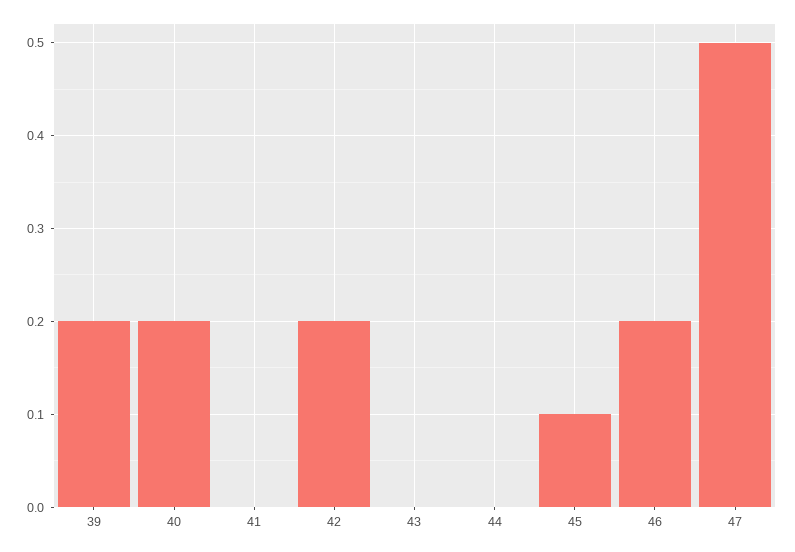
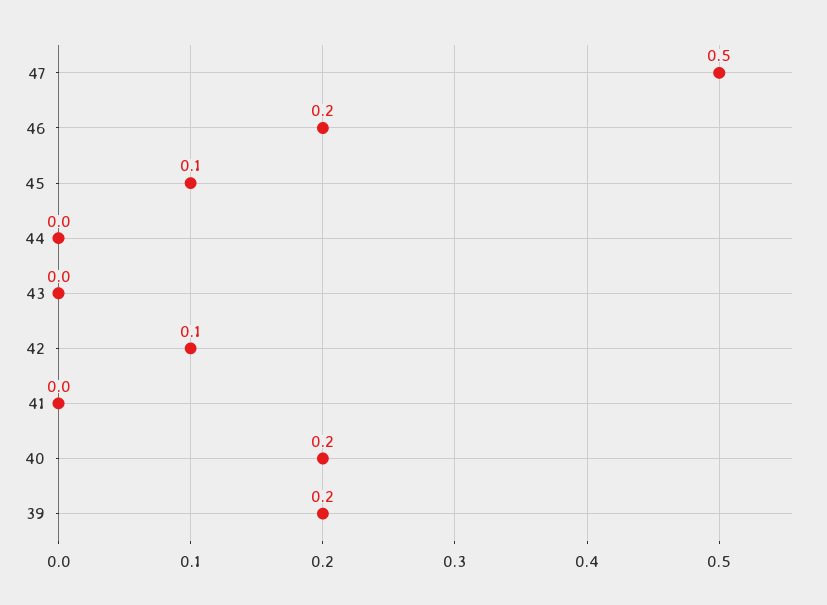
42: 0.2 -> 0.1

